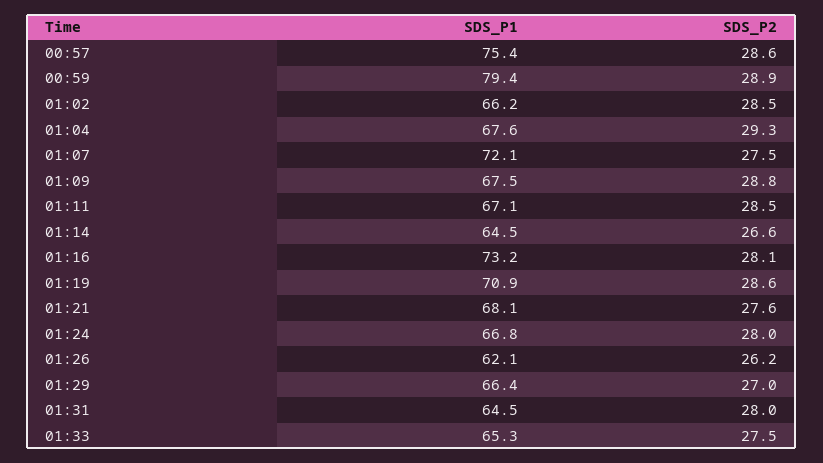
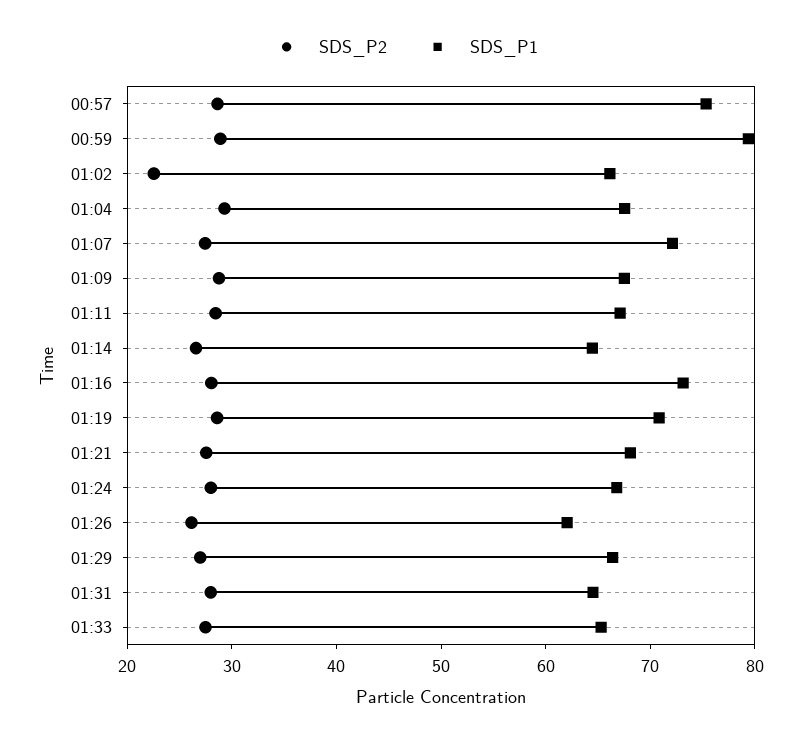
SDS_P2, 01:02: 28.5 -> 22

